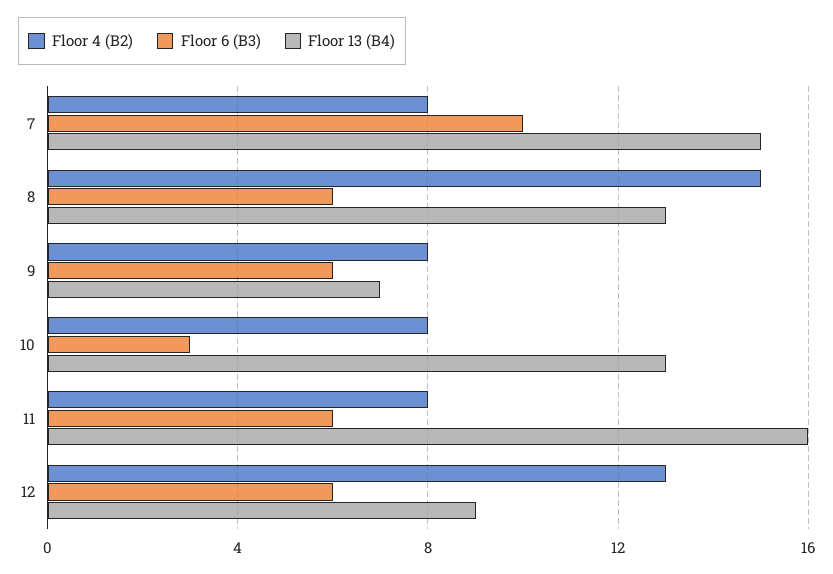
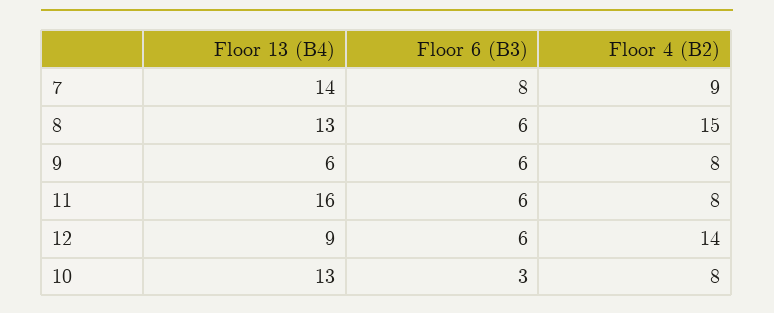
Floor 4 (B2), 7: 8 -> 9
Floor 6 (B3), 7: 10 -> 8
Floor 13 (B4), 7: 15 -> 14
Floor 13 (B4), 9: 7 -> 6
Floor 4 (B2), 12: 13 -> 14

